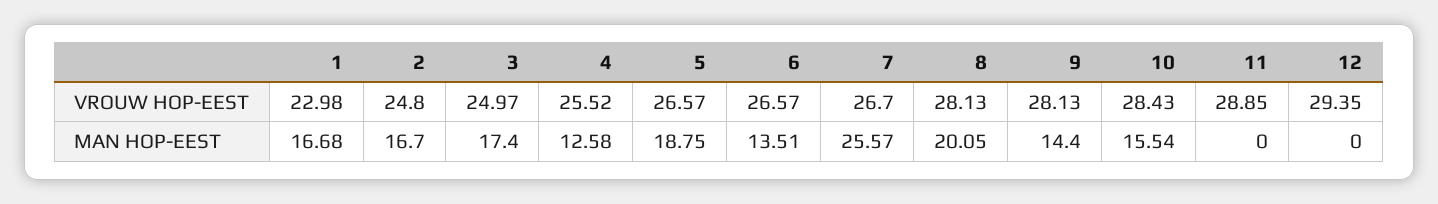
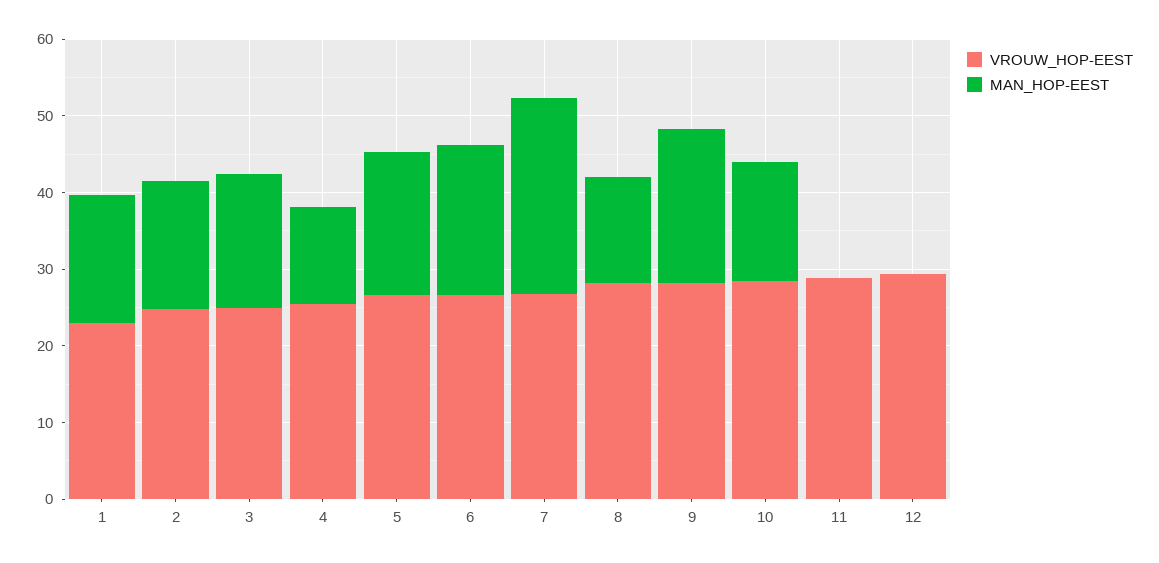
MAN HOP-EEST, 6: 13.51 -> 20
MAN HOP-EEST, 8: 20.05 -> 14
MAN HOP-EEST, 9: 14.4 -> 20

